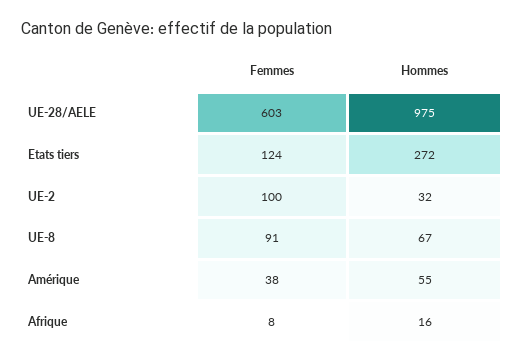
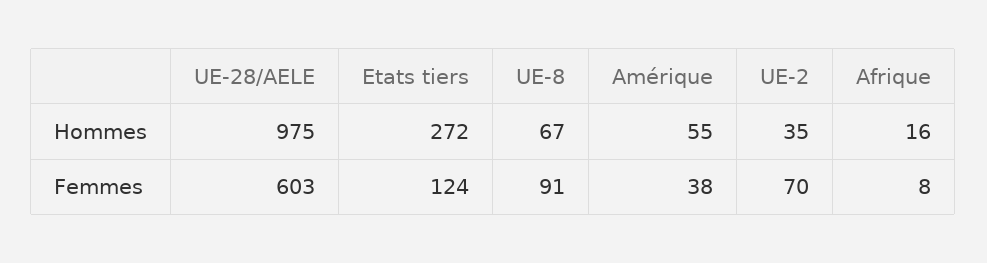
Femmes, UE-2: 100 -> 70
Hommes, UE-2: 32 -> 35

